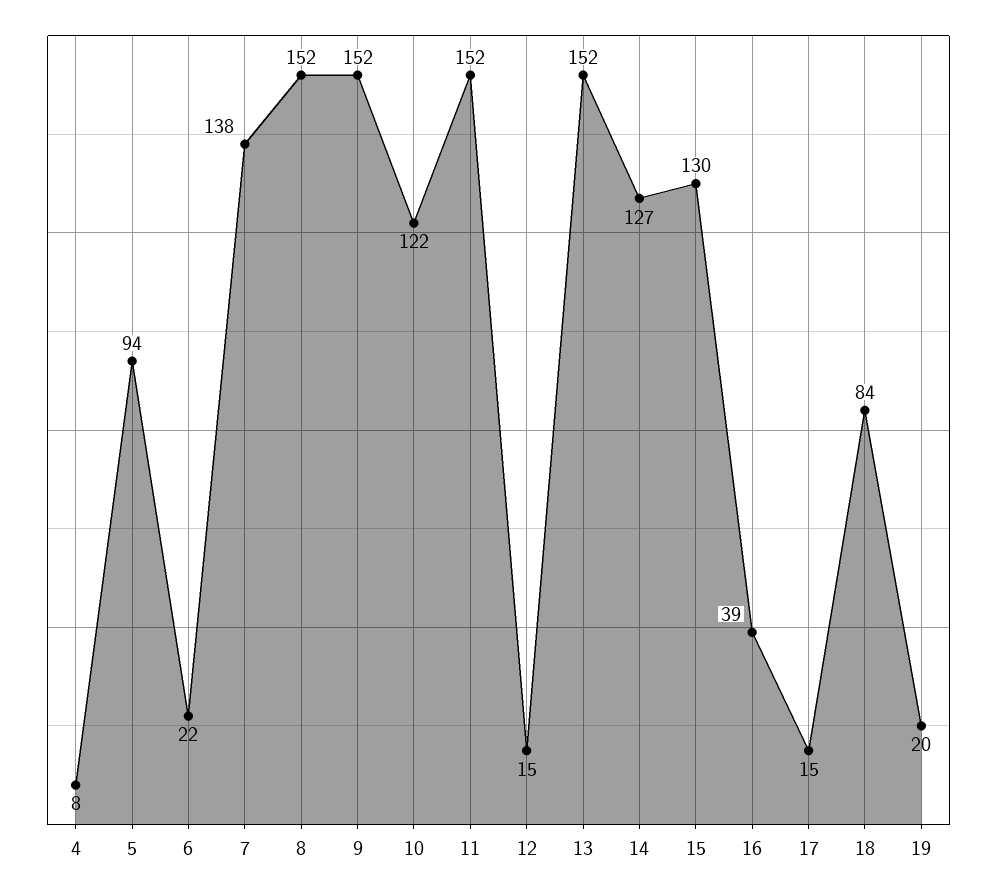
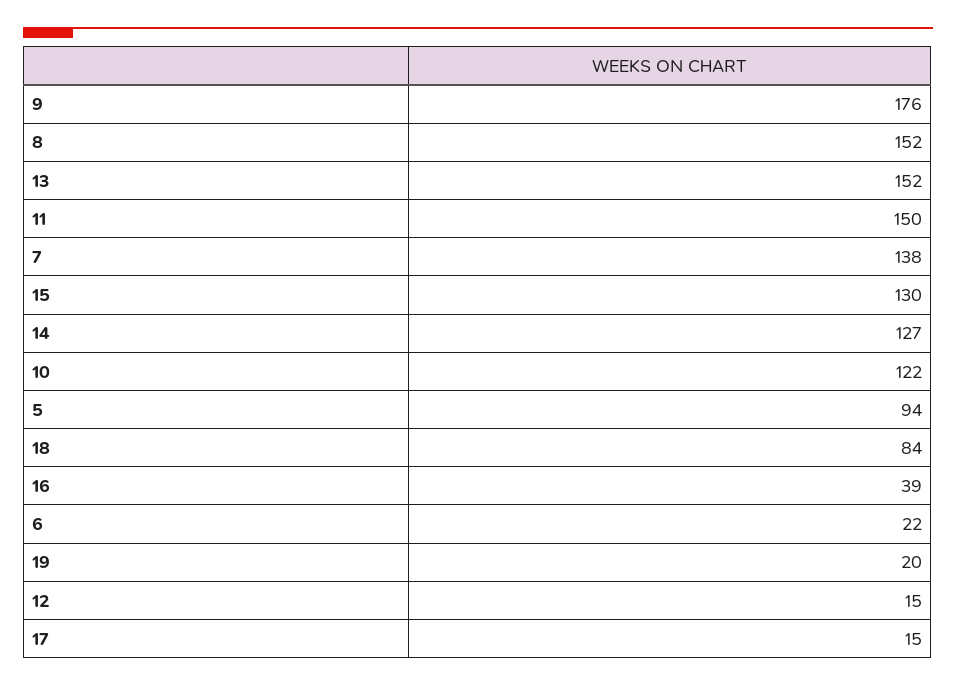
4: 8 -> none
9: 152 -> 176
11: 152 -> 150

